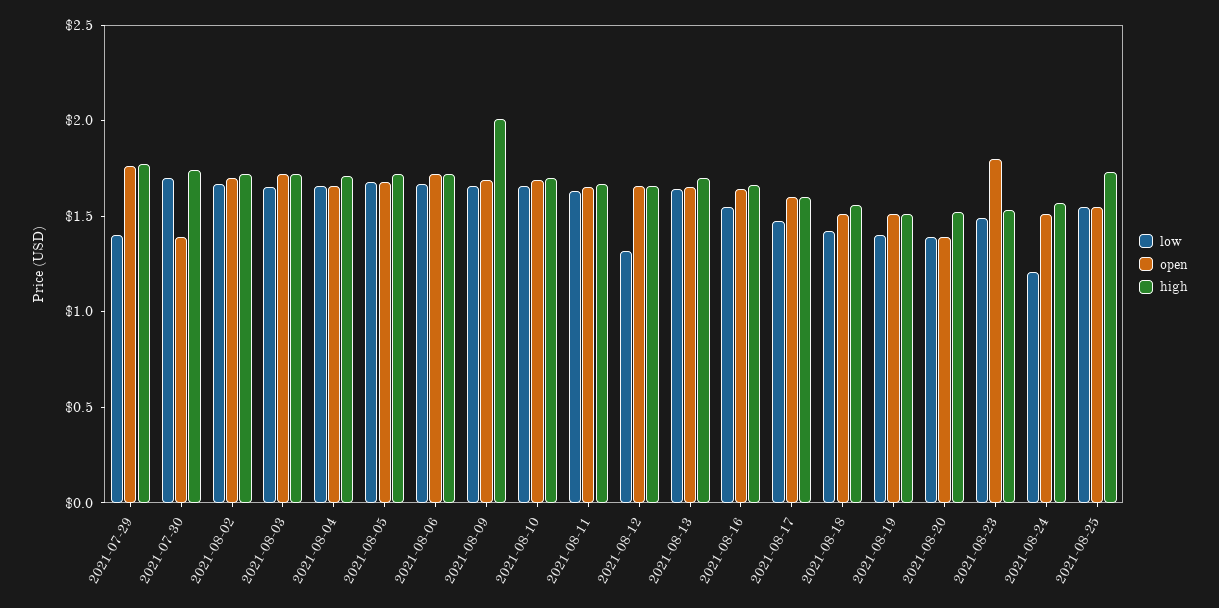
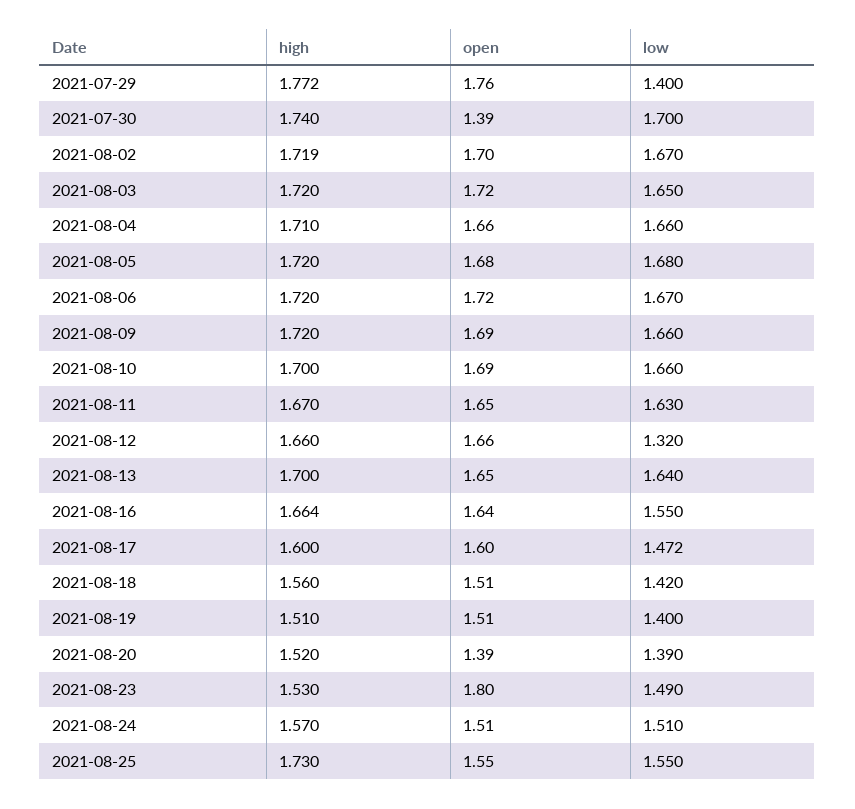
high, 2021-08-09: 2 -> 1.72
low, 2021-08-24: 1.2 -> 1.51

